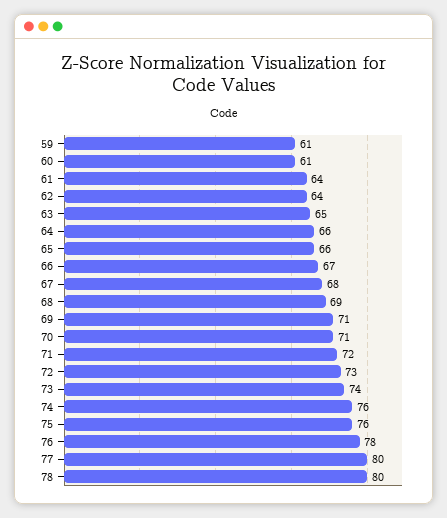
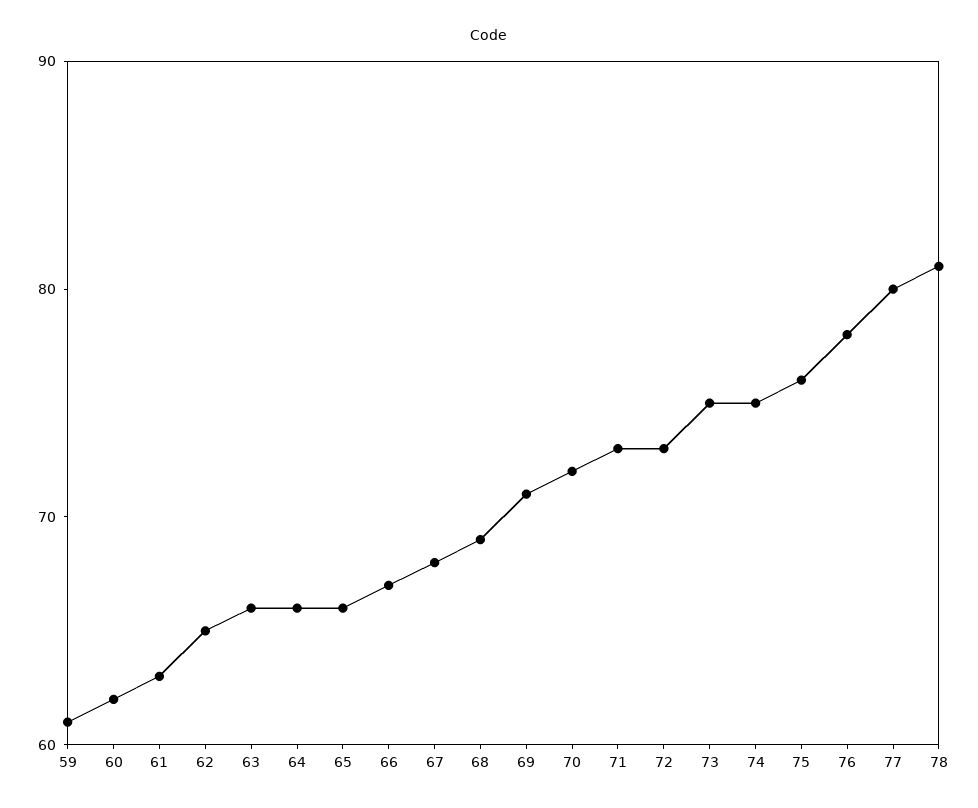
60: 61 -> 62
61: 64 -> 63
62: 64 -> 65
63: 65 -> 66
70: 71 -> 72
71: 72 -> 73
73: 74 -> 75
74: 76 -> 75
78: 80 -> 81

